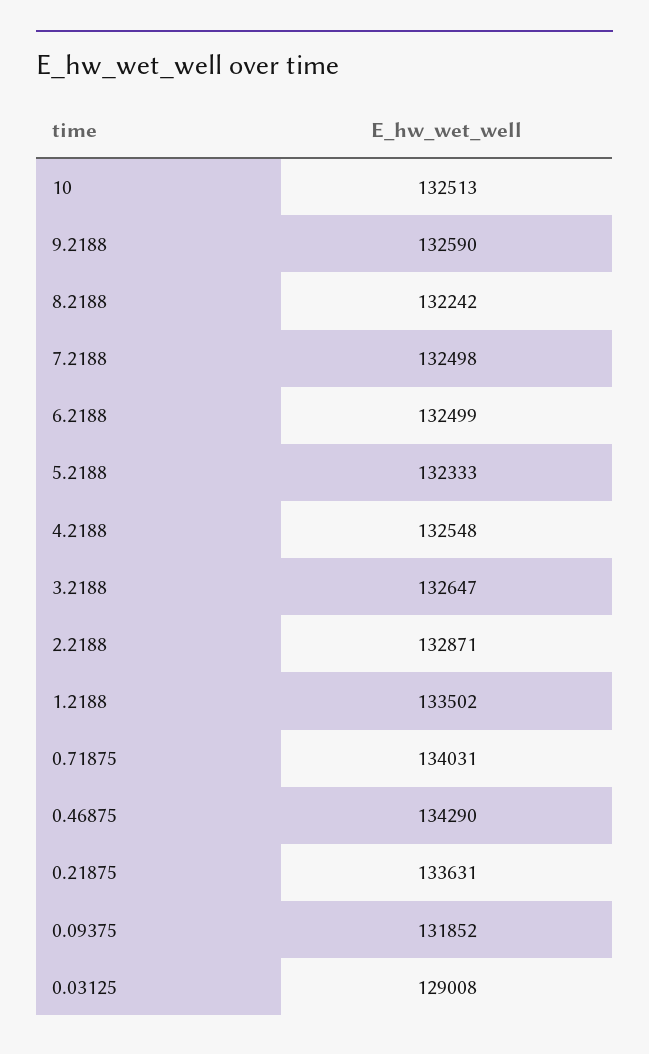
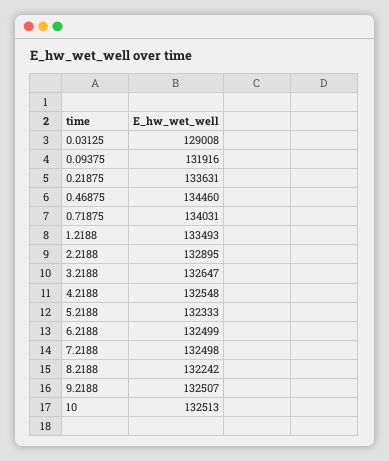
9.2188: 132590 -> 132507
2.2188: 132871 -> 132895
1.2188: 133502 -> 133493
0.46875: 134290 -> 134460
0.09375: 131852 -> 131916

